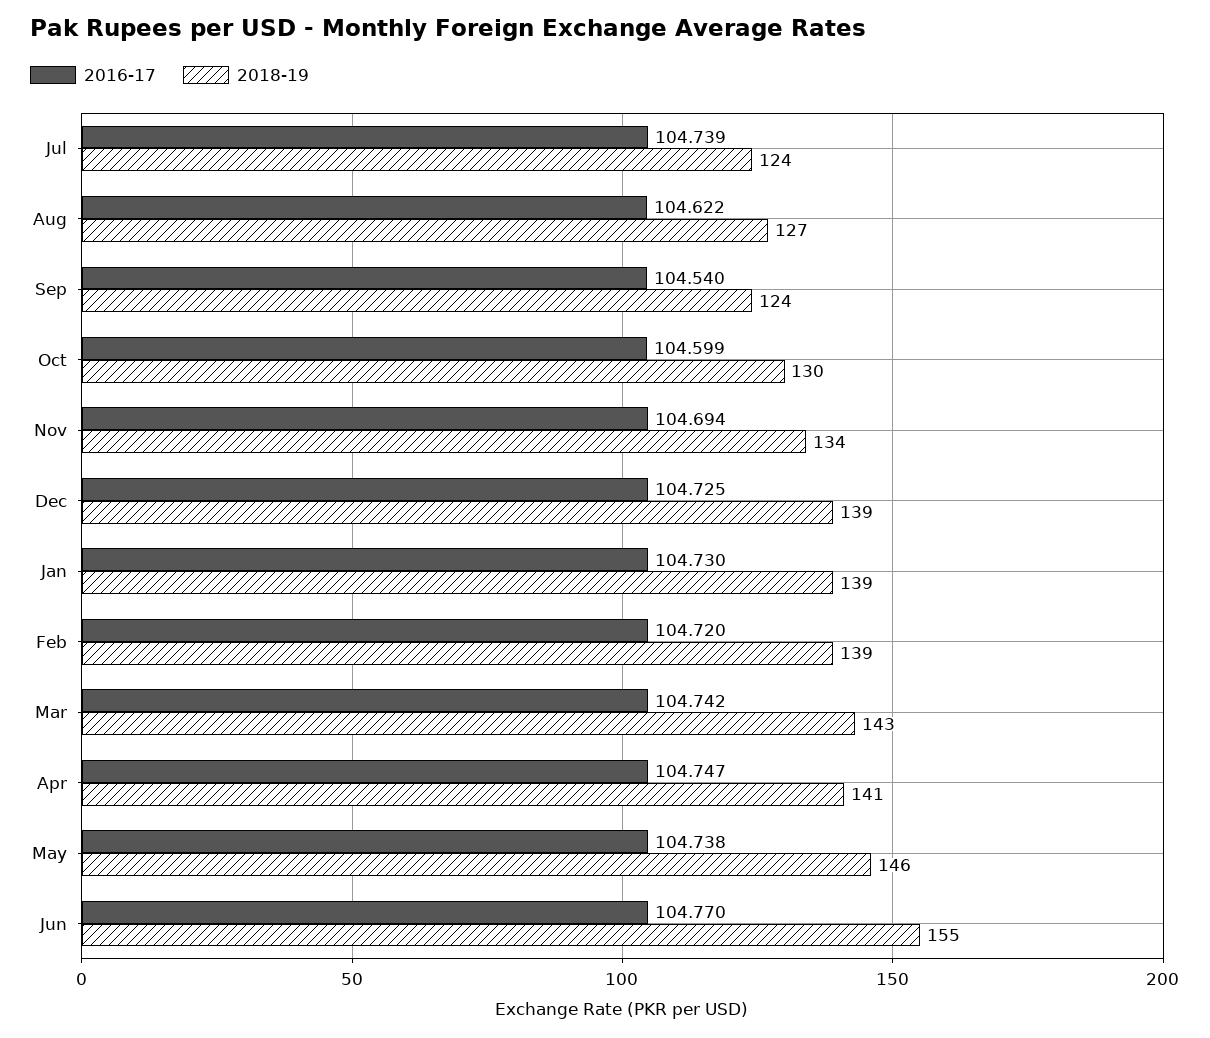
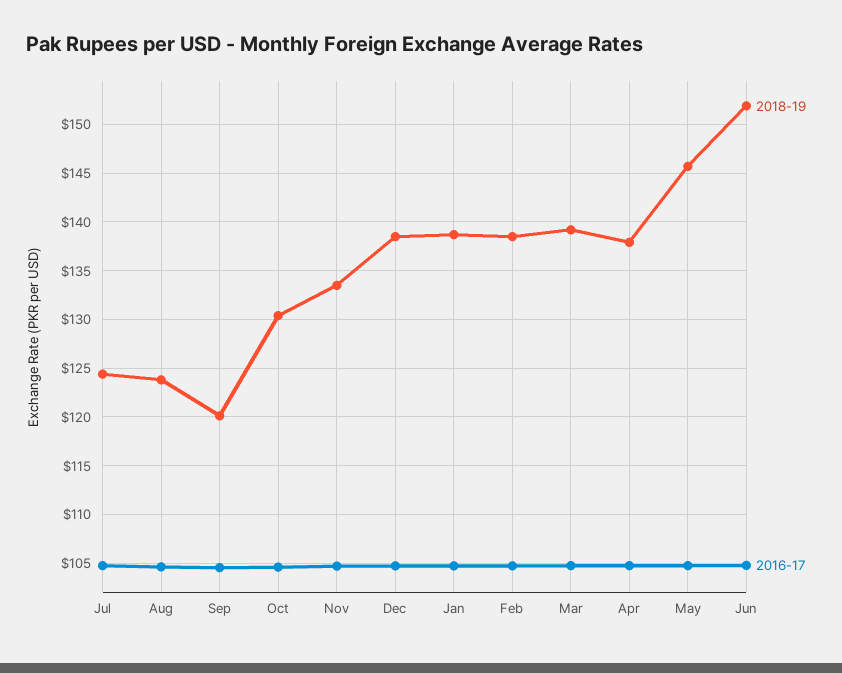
2018-19, Aug: 127 -> 124
2018-19, Sep: 124 -> 120
2018-19, Mar: 143 -> 139
2018-19, Apr: 141 -> 138
2018-19, Jun: 155 -> 152

